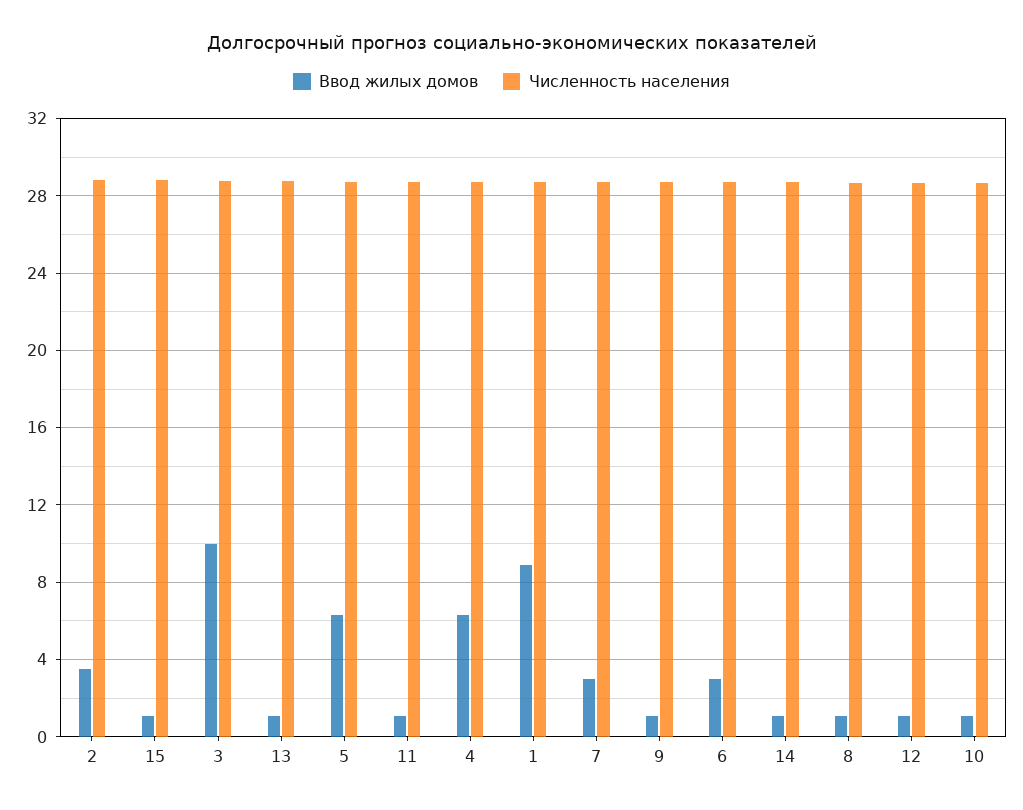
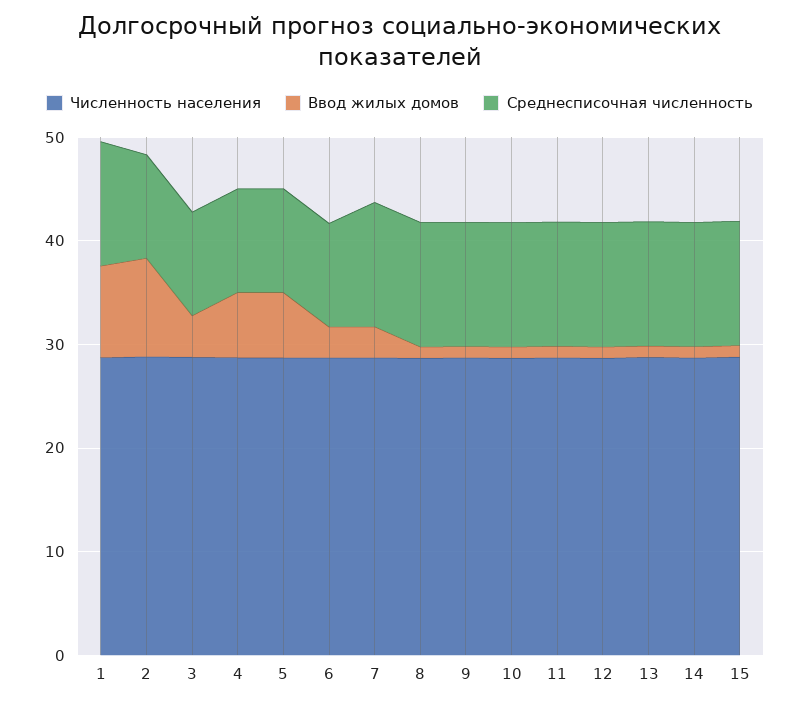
Ввод жилых домов, 2: 3.5 -> 10
Ввод жилых домов, 3: 10 -> 4
Среднесписочная численность, 1: none -> 12
Среднесписочная численность, 2: none -> 10
Среднесписочная численность, 3: none -> 10
Среднесписочная численность, 4: none -> 10
Среднесписочная численность, 5: none -> 10
Среднесписочная численность, 6: none -> 10
Среднесписочная численность, 7: none -> 12
Среднесписочная численность, 8: none -> 12
Среднесписочная численность, 9: none -> 12
Среднесписочная численность, 10: none -> 12
Среднесписочная численность, 11: none -> 12
Среднесписочная численность, 12: none -> 12
Среднесписочная численность, 13: none -> 12
Среднесписочная численность, 14: none -> 12
Среднесписочная численность, 15: none -> 12

